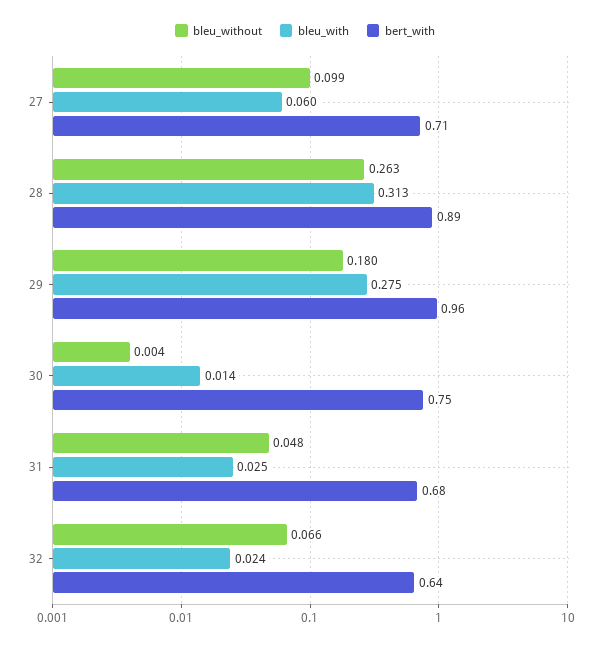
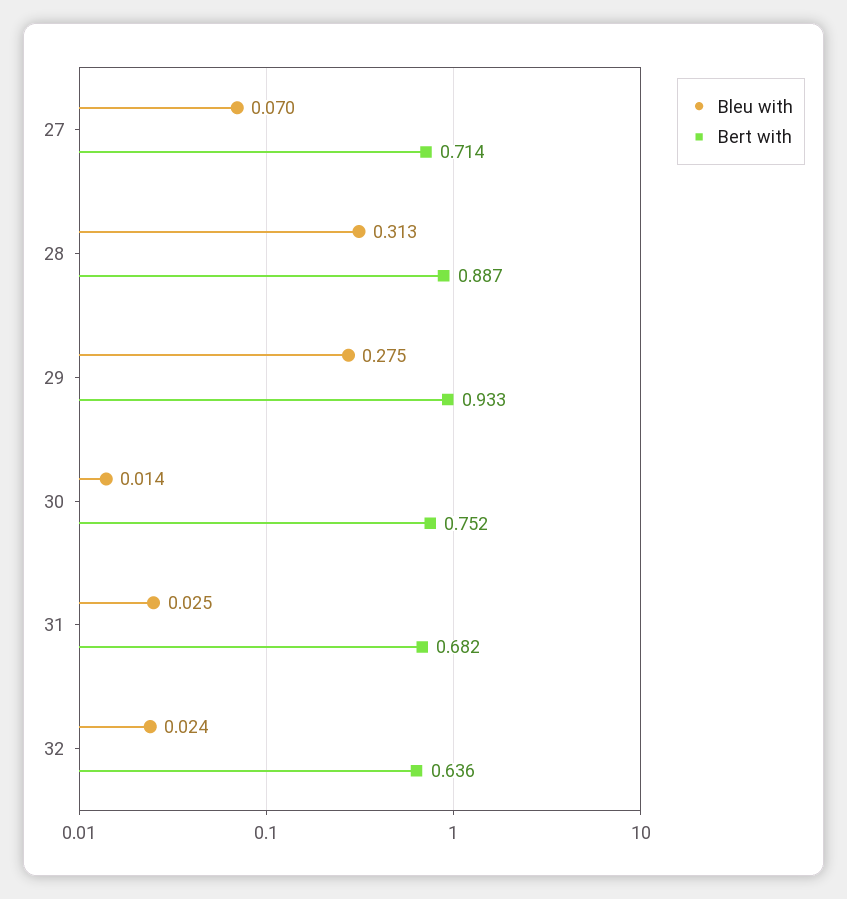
bleu_without, 27: 0.099 -> none
bleu_with, 27: 0.06 -> 0.07
bleu_without, 28: 0.263 -> none
bleu_without, 29: 0.18 -> none
bert_with, 29: 0.96 -> 0.933
bleu_without, 30: 0.004 -> none
bleu_without, 31: 0.048 -> none
bleu_without, 32: 0.066 -> none

